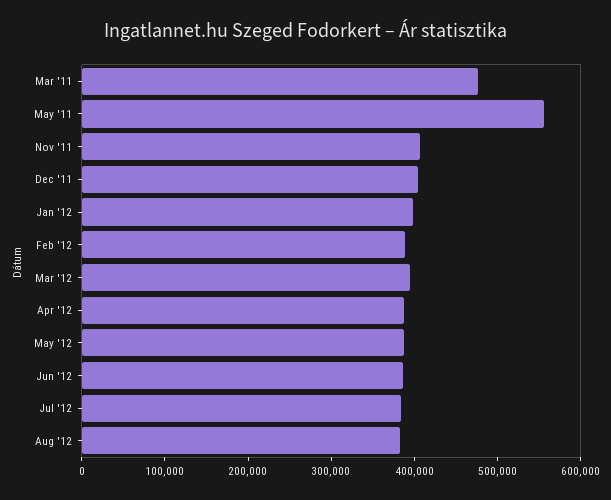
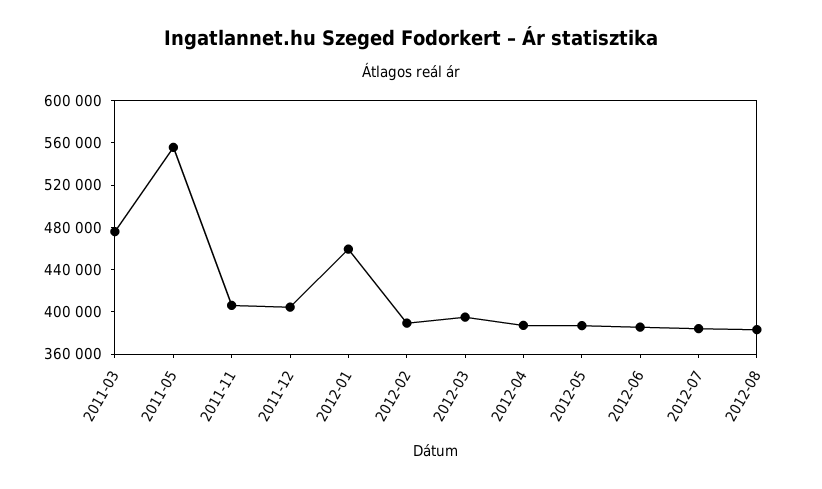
Jan '12: 400000 -> 460000

